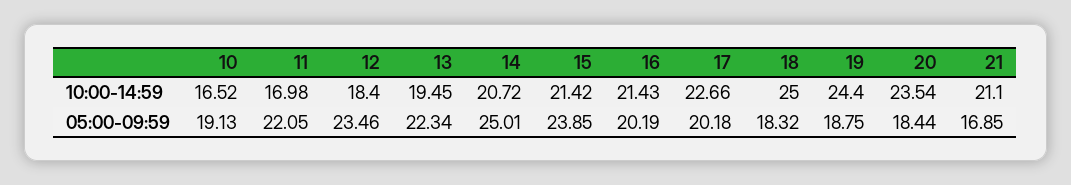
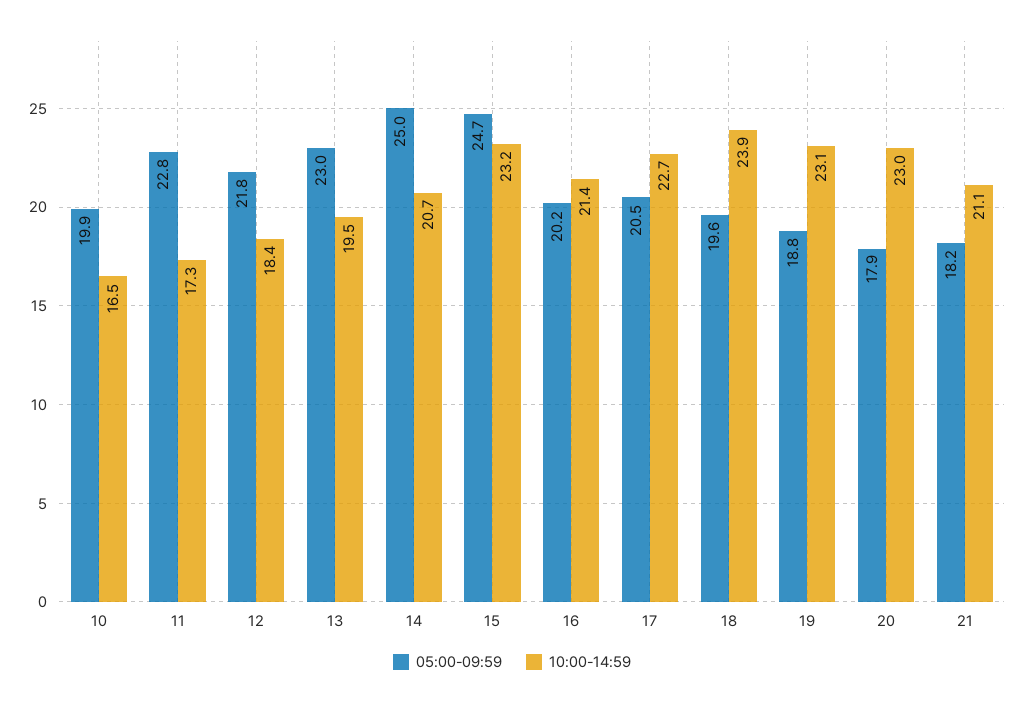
10:00-14:59, 11: 16.98 -> 17.3
10:00-14:59, 15: 21.42 -> 23.2
10:00-14:59, 18: 25 -> 23.9
10:00-14:59, 19: 24.4 -> 23.1
10:00-14:59, 20: 23.54 -> 23
05:00-09:59, 10: 19.13 -> 19.9
05:00-09:59, 11: 22.05 -> 22.8
05:00-09:59, 12: 23.46 -> 21.8
05:00-09:59, 13: 22.34 -> 23
05:00-09:59, 15: 23.85 -> 24.7
05:00-09:59, 17: 20.18 -> 20.5
05:00-09:59, 18: 18.32 -> 19.6
05:00-09:59, 20: 18.44 -> 17.9
05:00-09:59, 21: 16.85 -> 18.2

